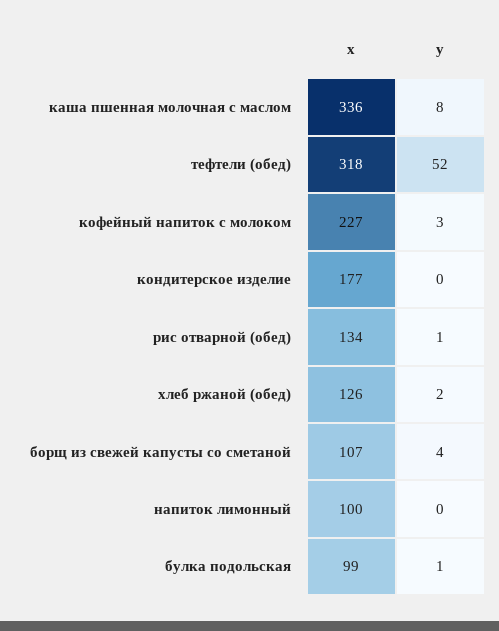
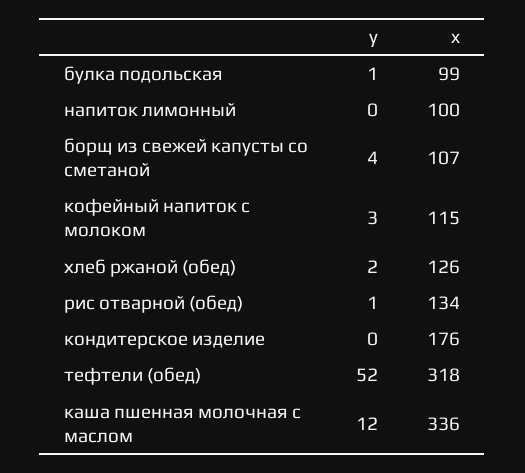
y, каша пшенная молочная с маслом: 8 -> 12
x, кофейный напиток с молоком: 227 -> 115
x, кондитерское изделие: 177 -> 176

